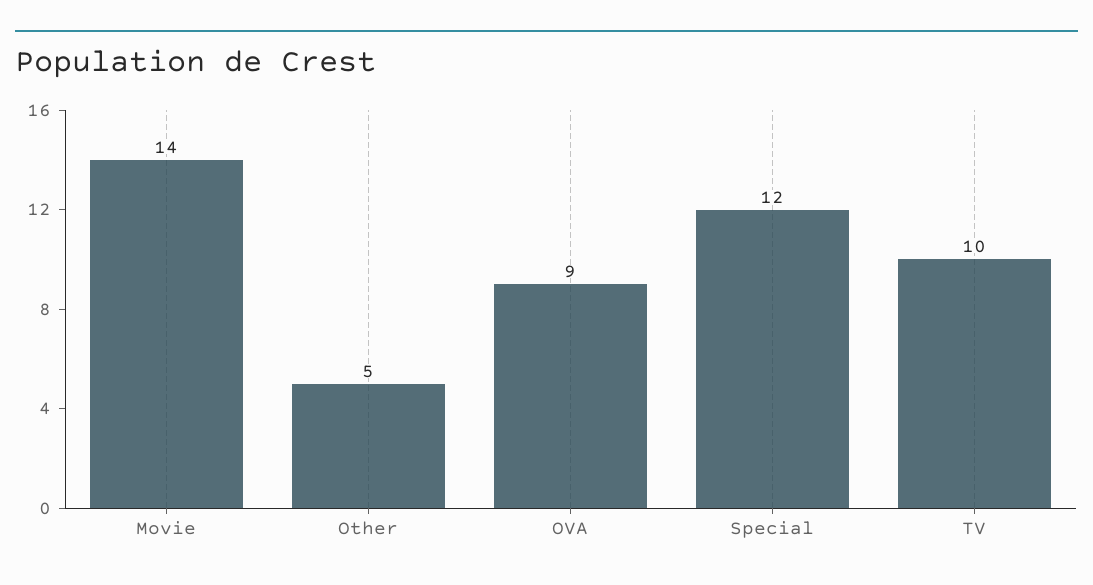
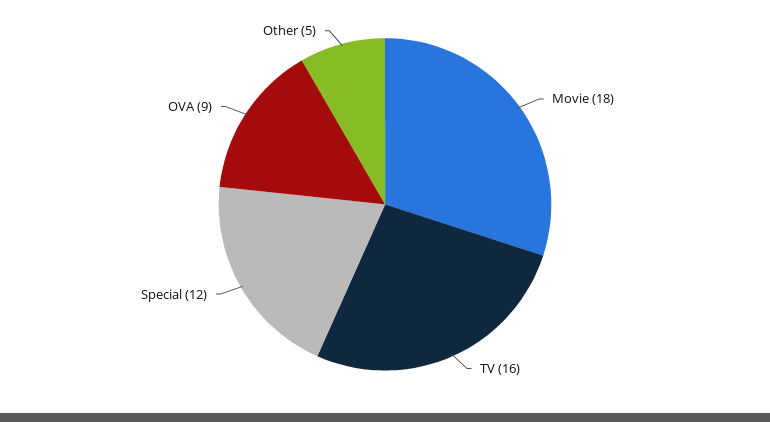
Movie: 14 -> 18
TV: 10 -> 16

